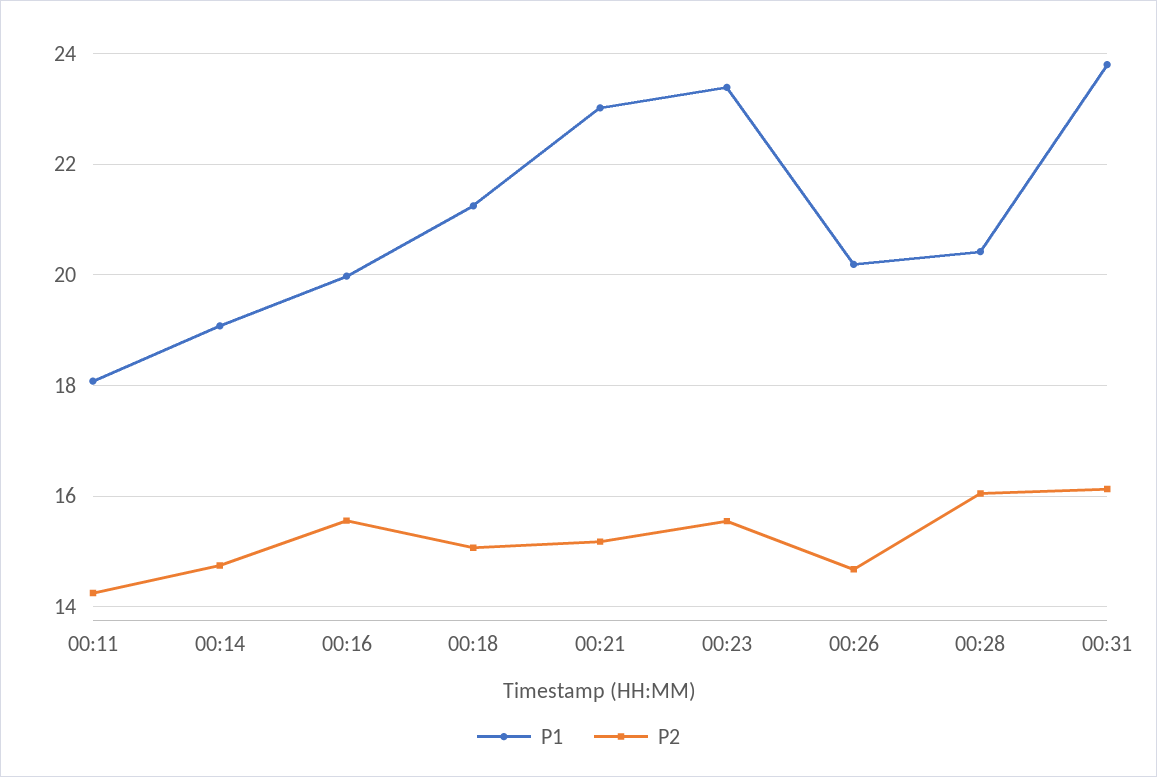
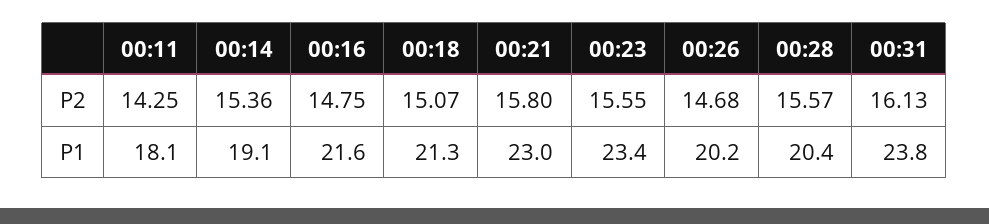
P2, 00:14: 14.8 -> 15.36
P1, 00:16: 20 -> 21.6
P2, 00:16: 15.6 -> 14.75
P2, 00:21: 15.2 -> 15.8
P2, 00:28: 16 -> 15.57

